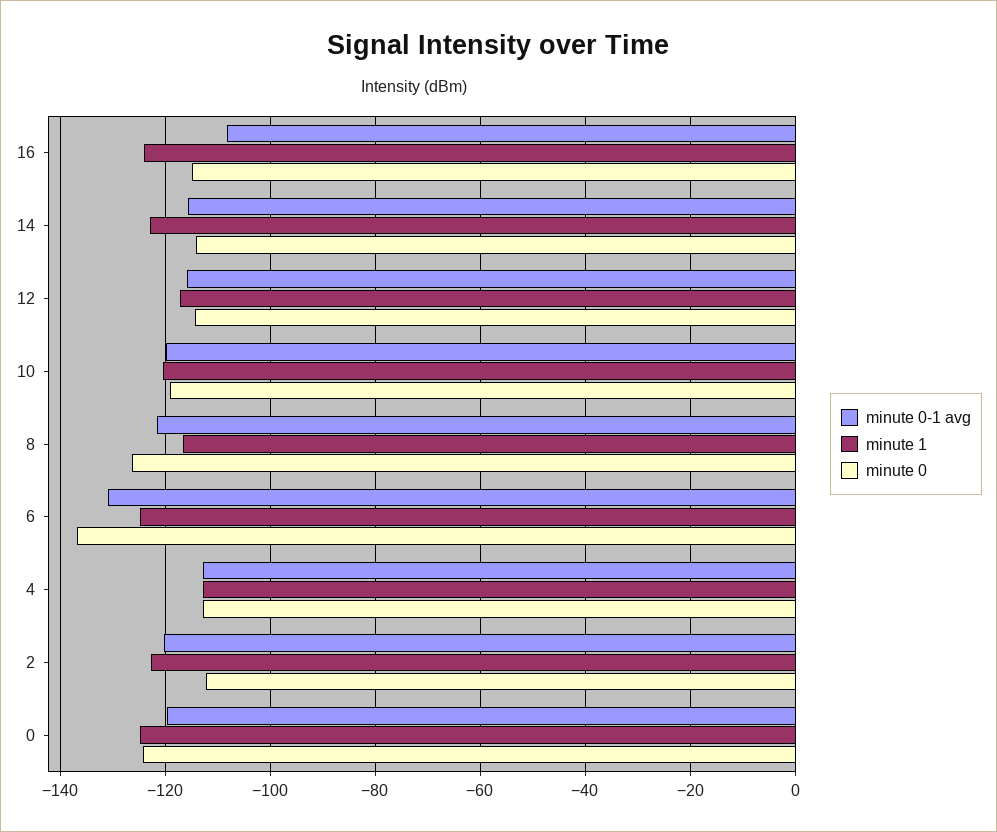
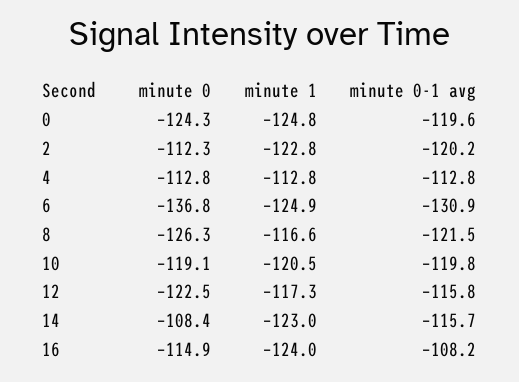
minute 0, 14: -114 -> -108.4
minute 0, 12: -114 -> -122.5

